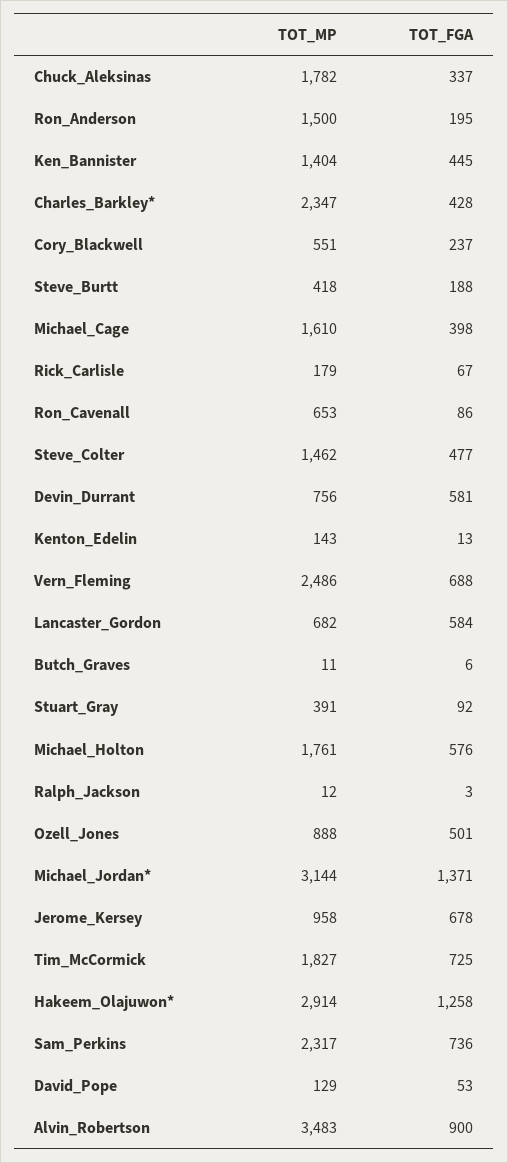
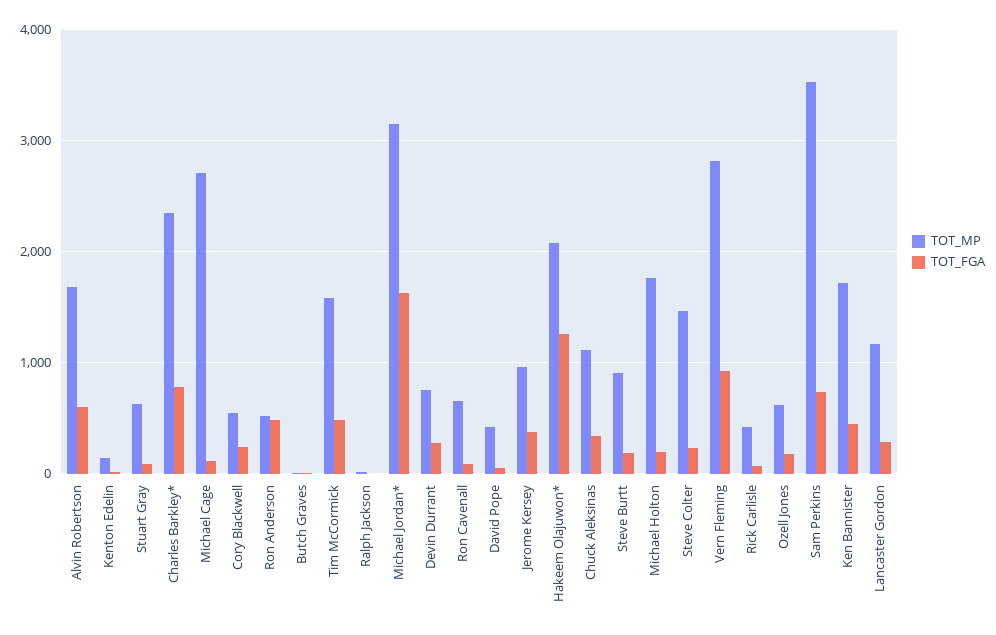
TOT_MP, Chuck_Aleksinas: 1782 -> 1100
TOT_MP, Ron_Anderson: 1500 -> 500
TOT_FGA, Ron_Anderson: 195 -> 500
TOT_MP, Ken_Bannister: 1404 -> 1700
TOT_FGA, Charles_Barkley*: 428 -> 800
TOT_MP, Steve_Burtt: 418 -> 900
TOT_MP, Michael_Cage: 1610 -> 2700
TOT_FGA, Michael_Cage: 398 -> 100
TOT_MP, Rick_Carlisle: 179 -> 400
TOT_FGA, Steve_Colter: 477 -> 200
TOT_FGA, Devin_Durrant: 581 -> 300
TOT_MP, Vern_Fleming: 2486 -> 2800
TOT_FGA, Vern_Fleming: 688 -> 900
TOT_MP, Lancaster_Gordon: 682 -> 1200
TOT_FGA, Lancaster_Gordon: 584 -> 300
TOT_MP, Stuart_Gray: 391 -> 600
TOT_FGA, Michael_Holton: 576 -> 200
TOT_MP, Ozell_Jones: 888 -> 600
TOT_FGA, Ozell_Jones: 501 -> 200
TOT_FGA, Michael_Jordan*: 1371 -> 1600
TOT_FGA, Jerome_Kersey: 678 -> 400
TOT_MP, Tim_McCormick: 1827 -> 1600
TOT_FGA, Tim_McCormick: 725 -> 500
TOT_MP, Hakeem_Olajuwon*: 2914 -> 2100
TOT_MP, Sam_Perkins: 2317 -> 3500
TOT_MP, David_Pope: 129 -> 400
TOT_MP, Alvin_Robertson: 3483 -> 1700
TOT_FGA, Alvin_Robertson: 900 -> 600

